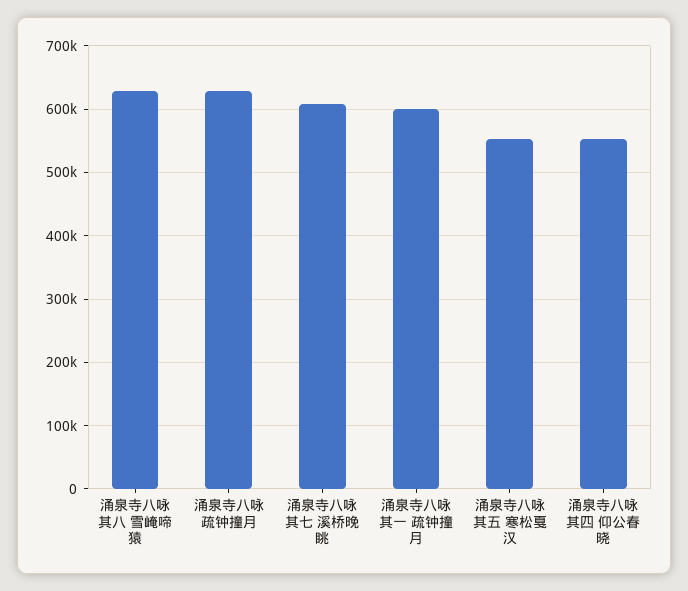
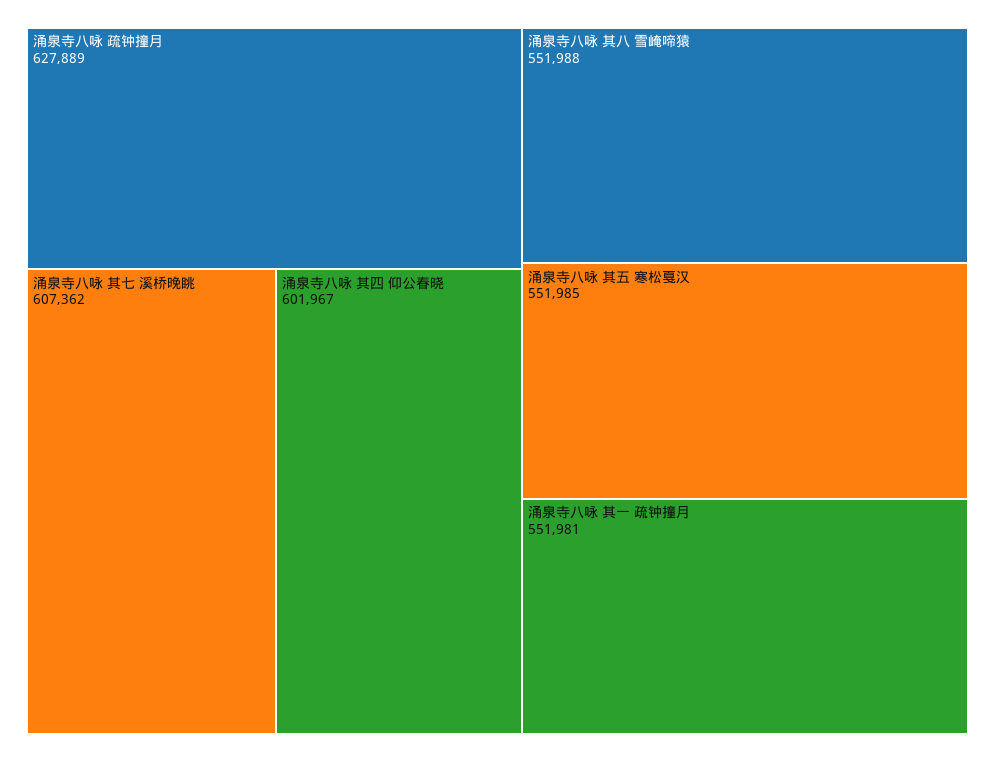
涌泉寺八咏 其八 雪崦啼猿: 630000 -> 551988
涌泉寺八咏 其一 疏钟撞月: 600000 -> 551981
涌泉寺八咏 其四 仰公春晓: 550000 -> 601967

